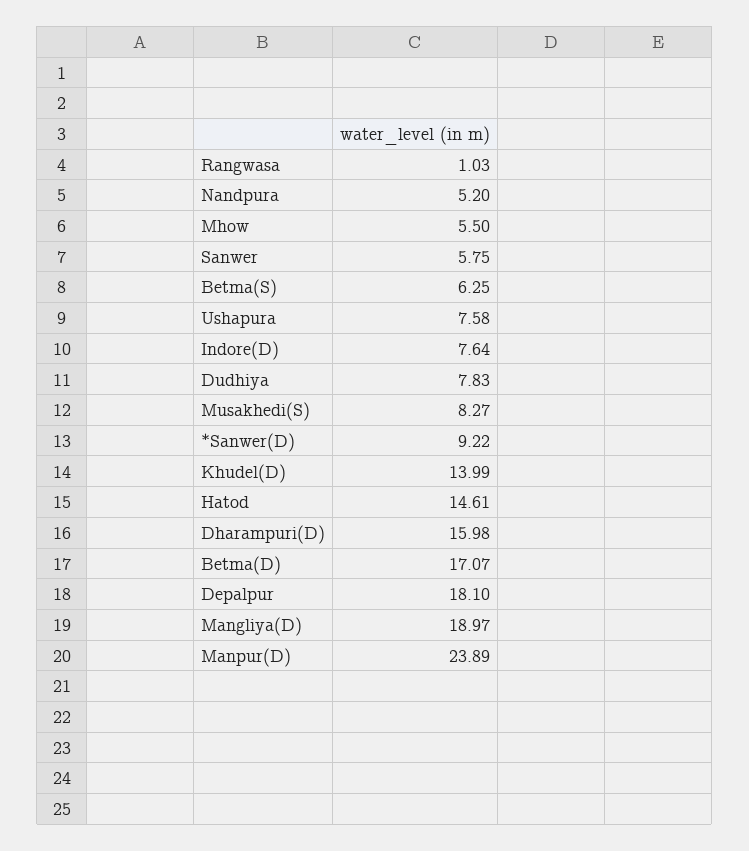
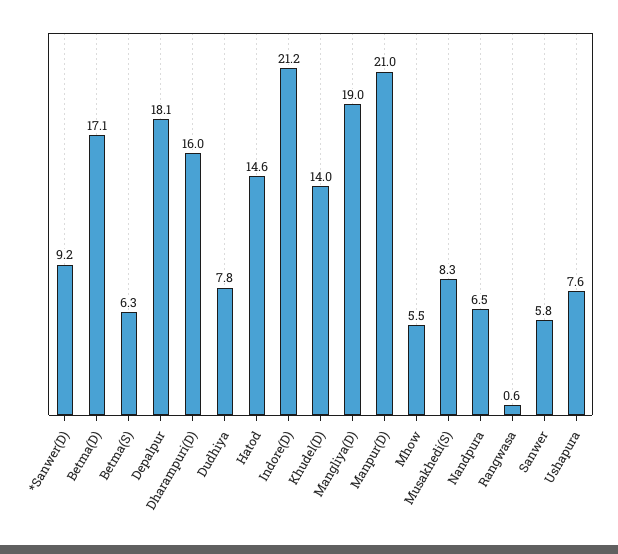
Rangwasa: 1.03 -> 0.6
Nandpura: 5.2 -> 6.5
Indore(D): 7.64 -> 21.2
Manpur(D): 23.89 -> 21

